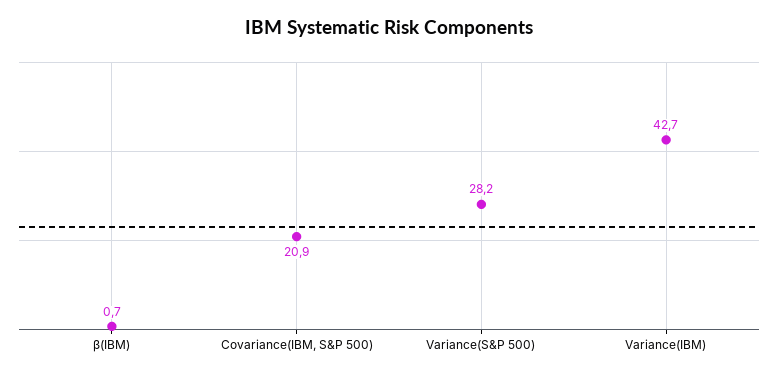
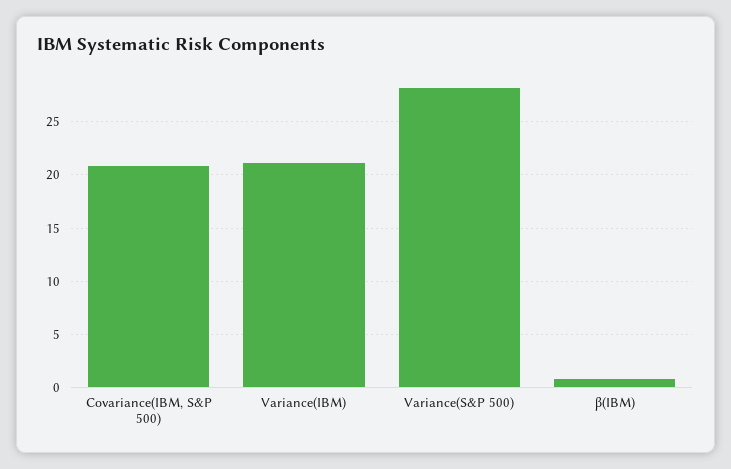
Variance(IBM): 42.7 -> 21

